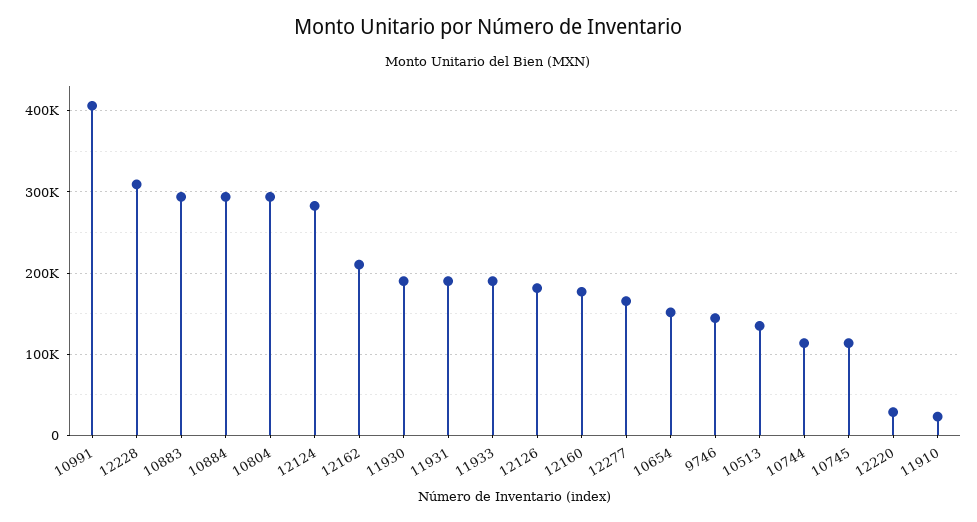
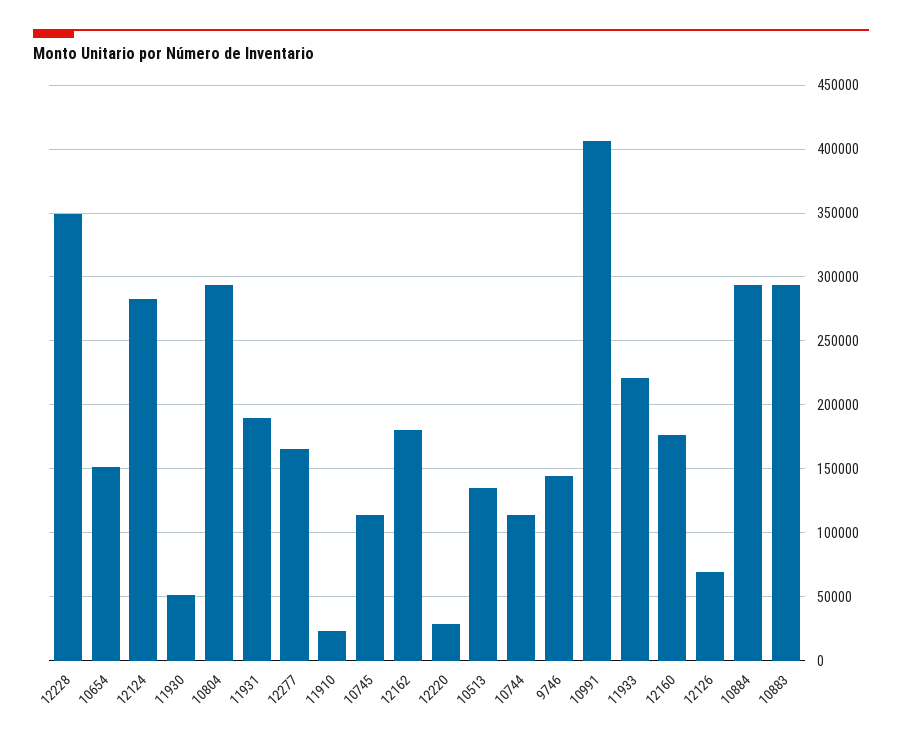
12228: 310000 -> 350000
12162: 210000 -> 180000
11930: 190000 -> 50000
11933: 190000 -> 220000
12126: 180000 -> 70000

